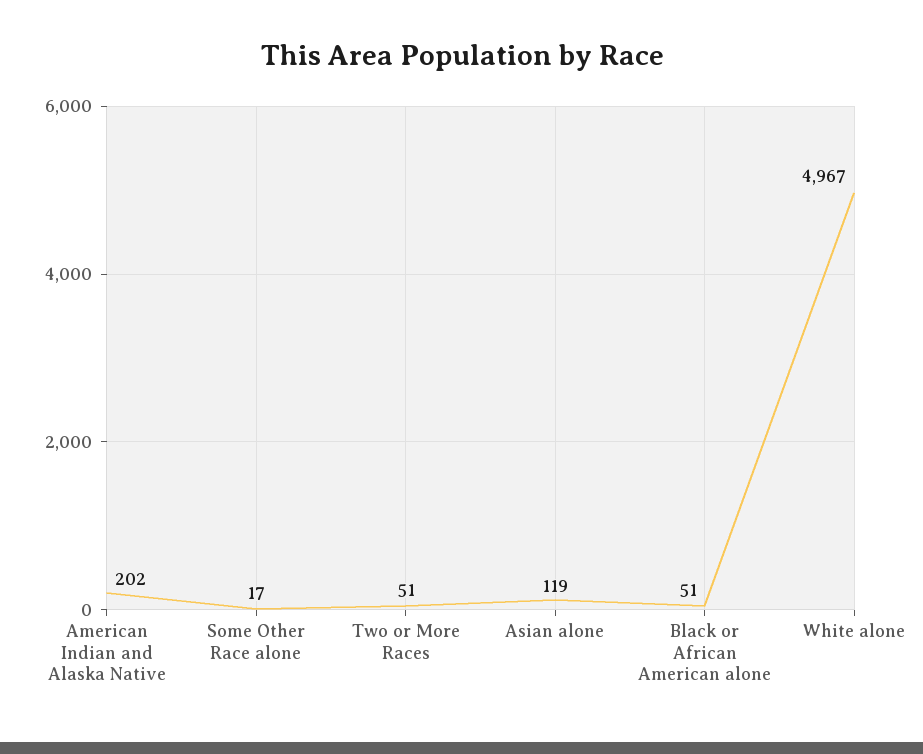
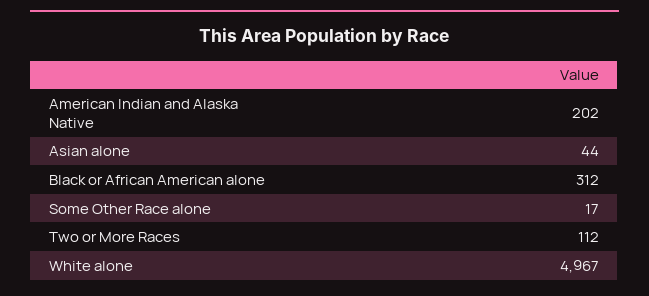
Two or More Races: 51 -> 112
Asian alone: 119 -> 44
Black or African American alone: 51 -> 312

